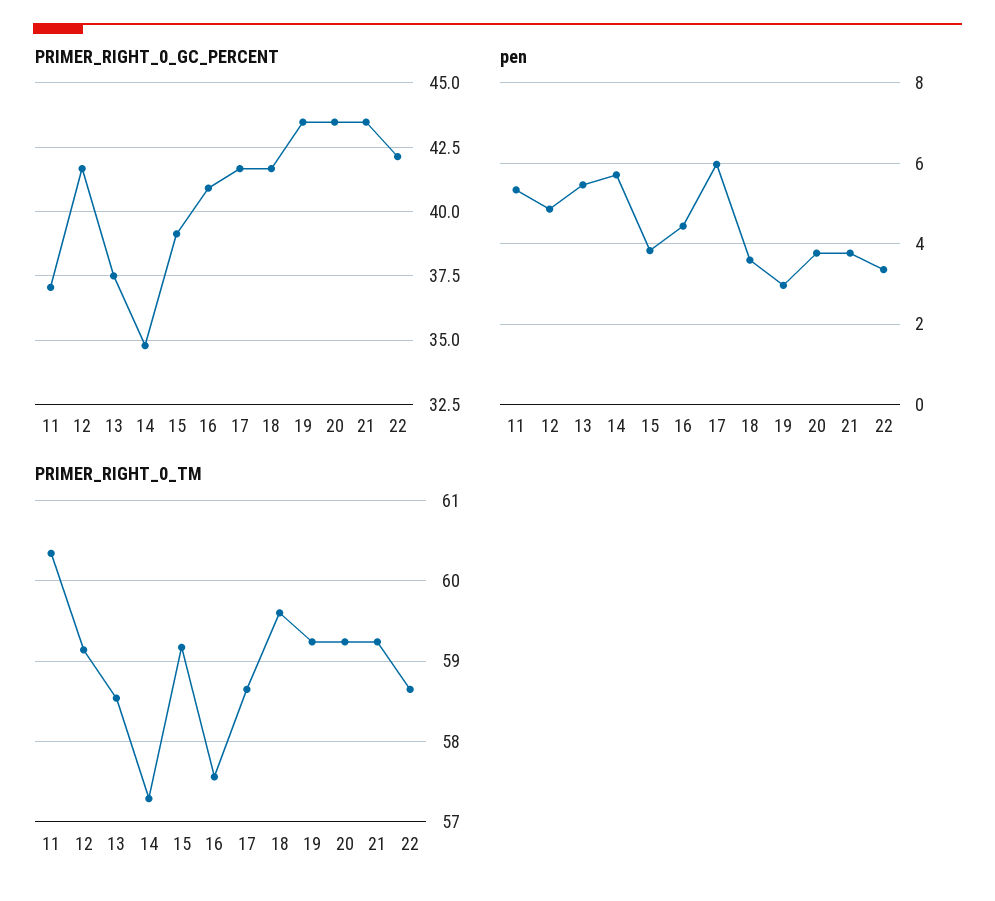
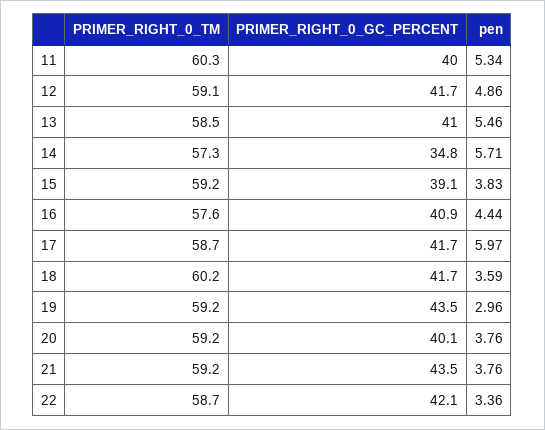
PRIMER_RIGHT_0_GC_PERCENT, 11: 37 -> 40
PRIMER_RIGHT_0_GC_PERCENT, 13: 37.5 -> 41
PRIMER_RIGHT_0_GC_PERCENT, 20: 43.5 -> 40.1
PRIMER_RIGHT_0_TM, 18: 59.6 -> 60.2

